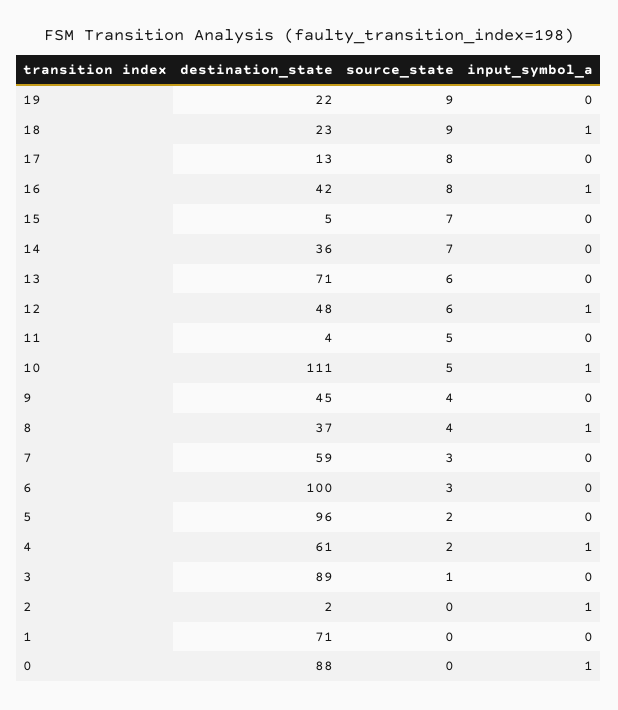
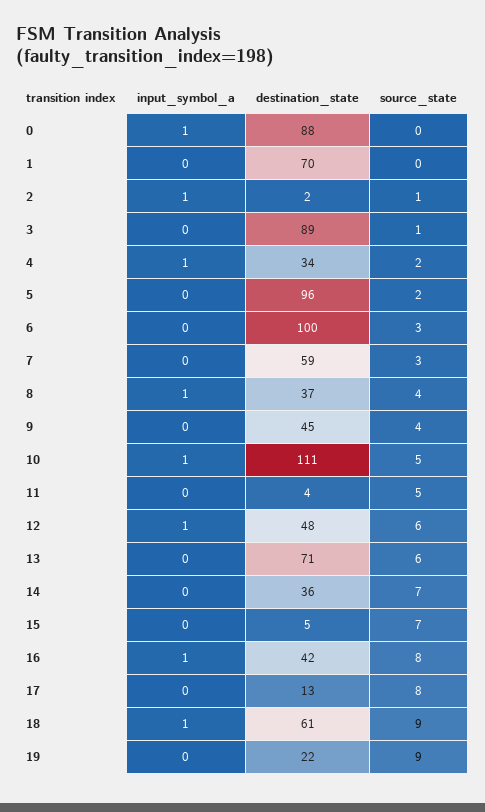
destination_state, 18: 23 -> 61
destination_state, 4: 61 -> 34
source_state, 2: 0 -> 1
destination_state, 1: 71 -> 70

